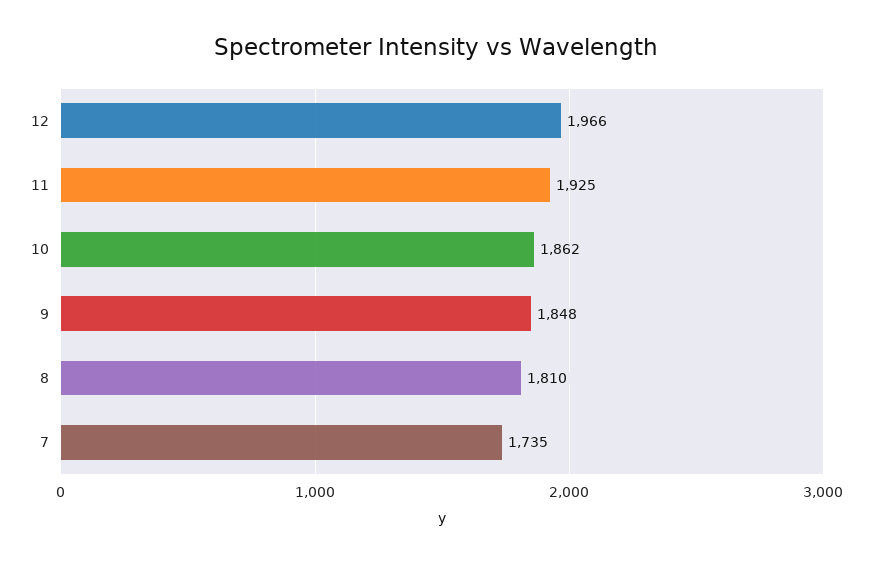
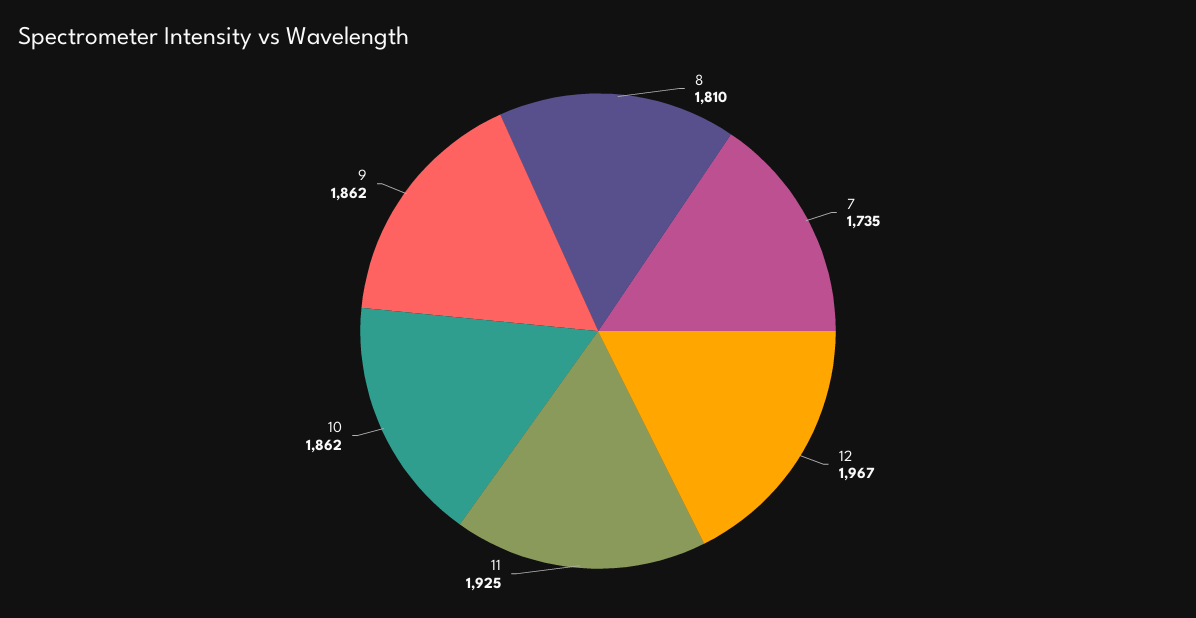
12: 1966 -> 1967
9: 1848 -> 1862

